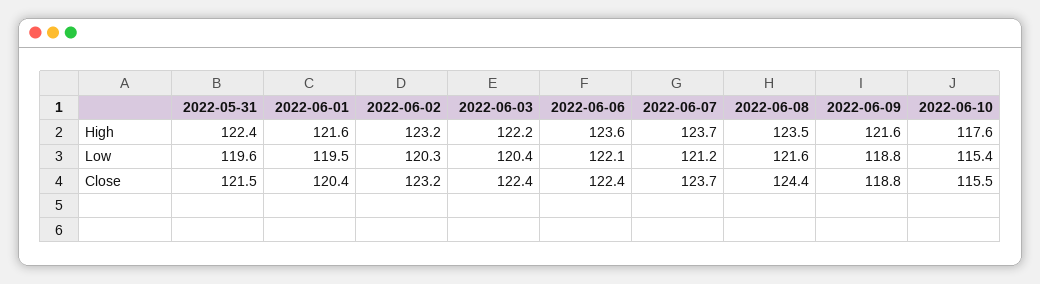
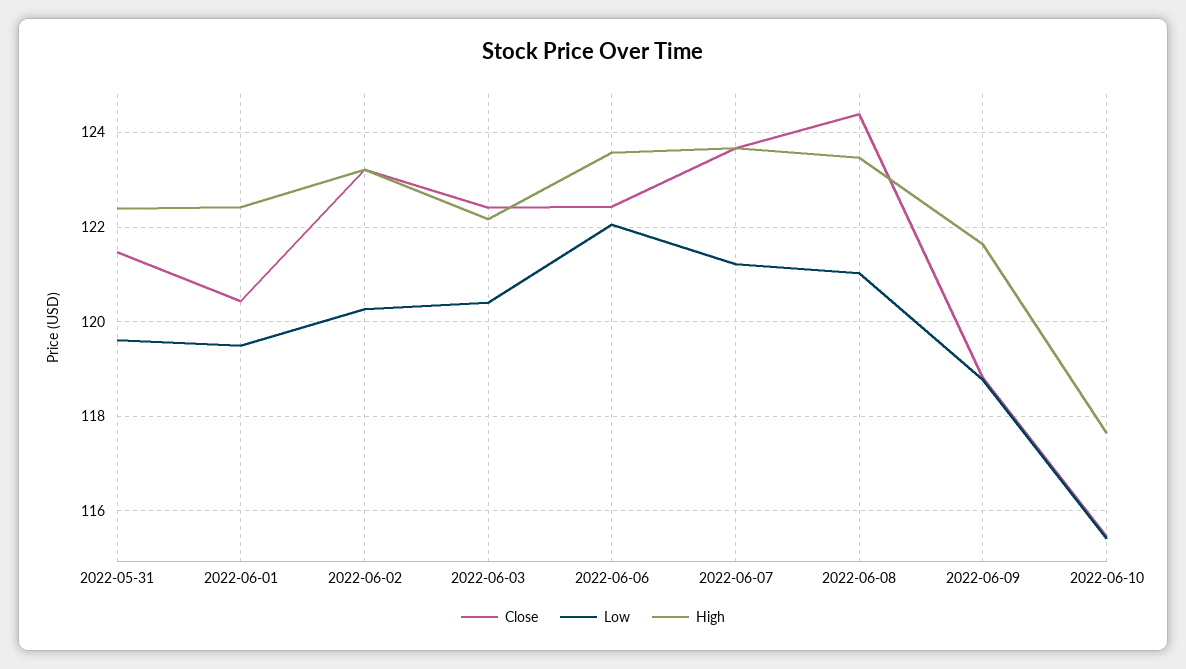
High, 2022-06-01: 121.6 -> 122.4
Low, 2022-06-08: 121.6 -> 121

